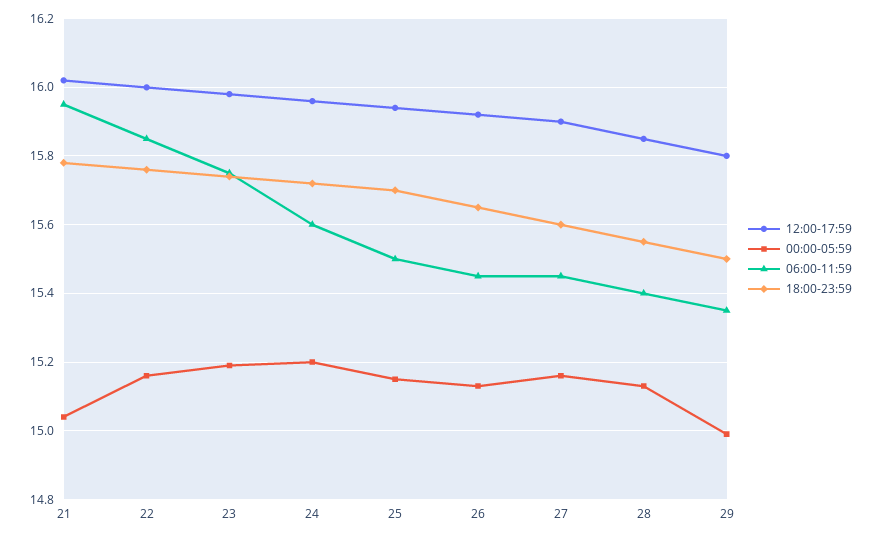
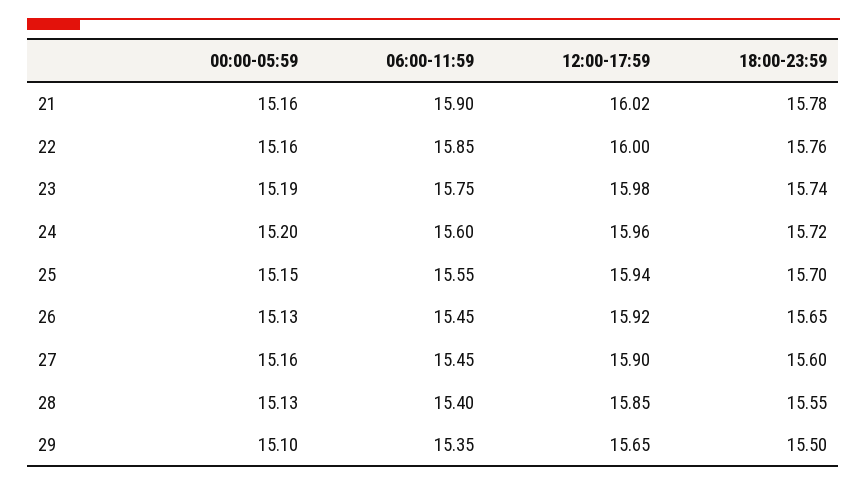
00:00-05:59, 21: 15.05 -> 15.16
06:00-11:59, 21: 15.95 -> 15.9
06:00-11:59, 25: 15.5 -> 15.55
12:00-17:59, 29: 15.8 -> 15.65
00:00-05:59, 29: 15 -> 15.1

